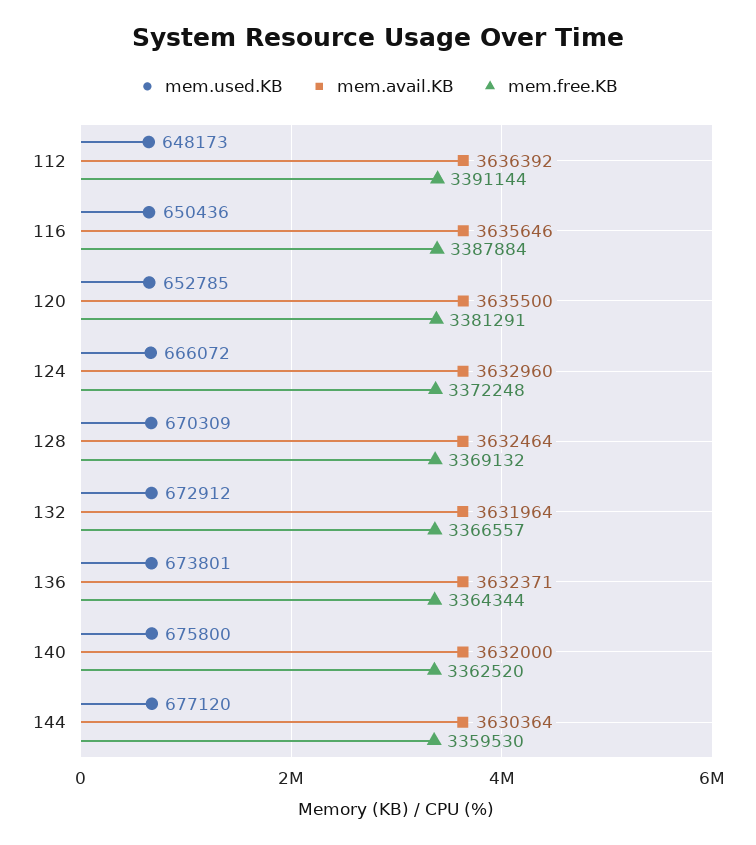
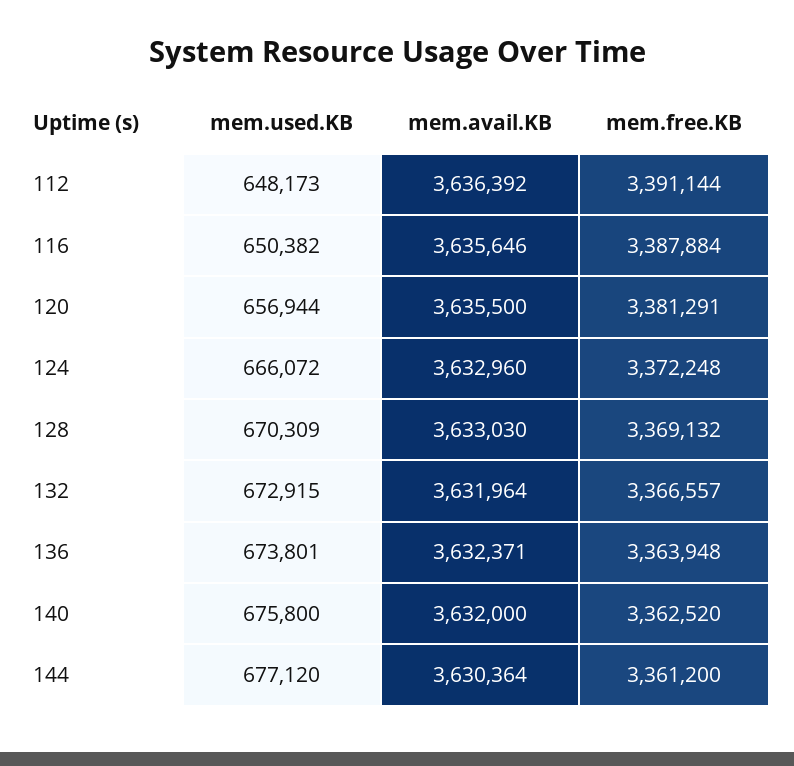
mem.used.KB, 116: 650436 -> 650382
mem.used.KB, 120: 652785 -> 656944
mem.avail.KB, 128: 3632464 -> 3633030
mem.used.KB, 132: 672912 -> 672915
mem.free.KB, 136: 3364344 -> 3363948
mem.free.KB, 144: 3359530 -> 3361200

